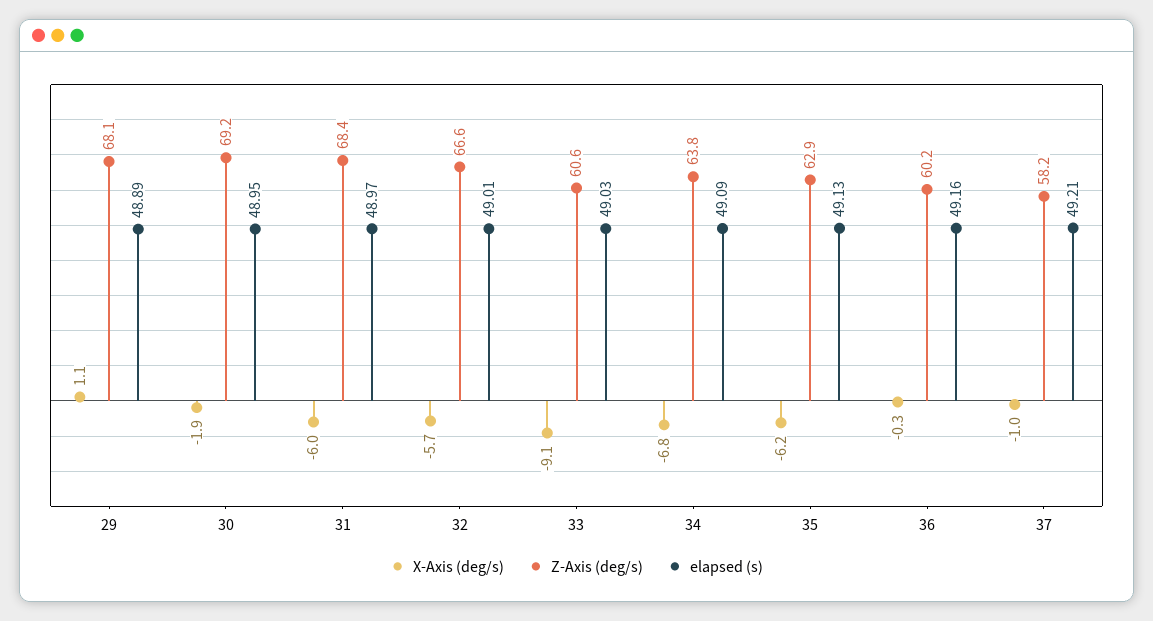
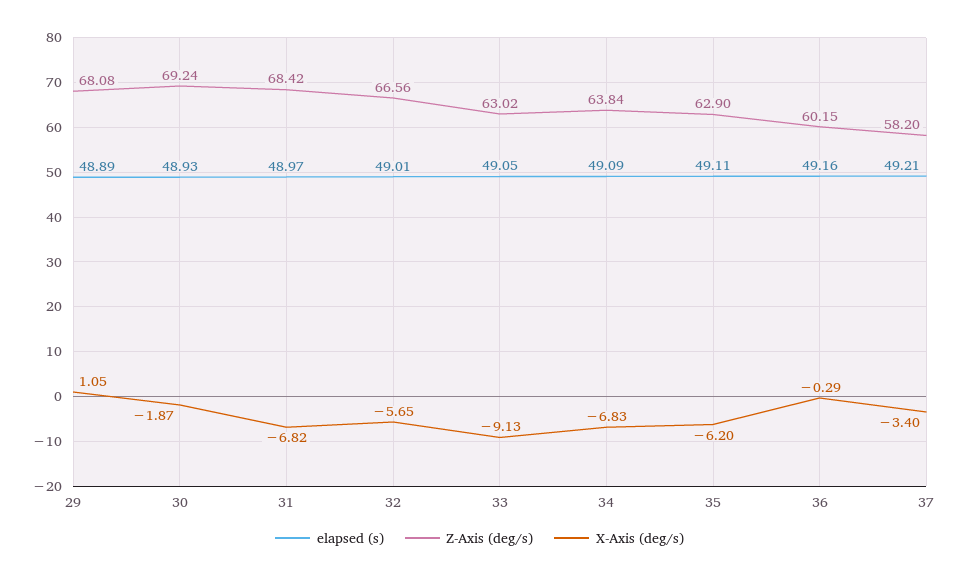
elapsed (s), 30: 48.95 -> 48.93
X-Axis (deg/s), 31: -6 -> -6.82
Z-Axis (deg/s), 33: 60.6 -> 63.02
elapsed (s), 33: 49.03 -> 49.05
elapsed (s), 35: 49.13 -> 49.11
X-Axis (deg/s), 37: -1 -> -3.4

